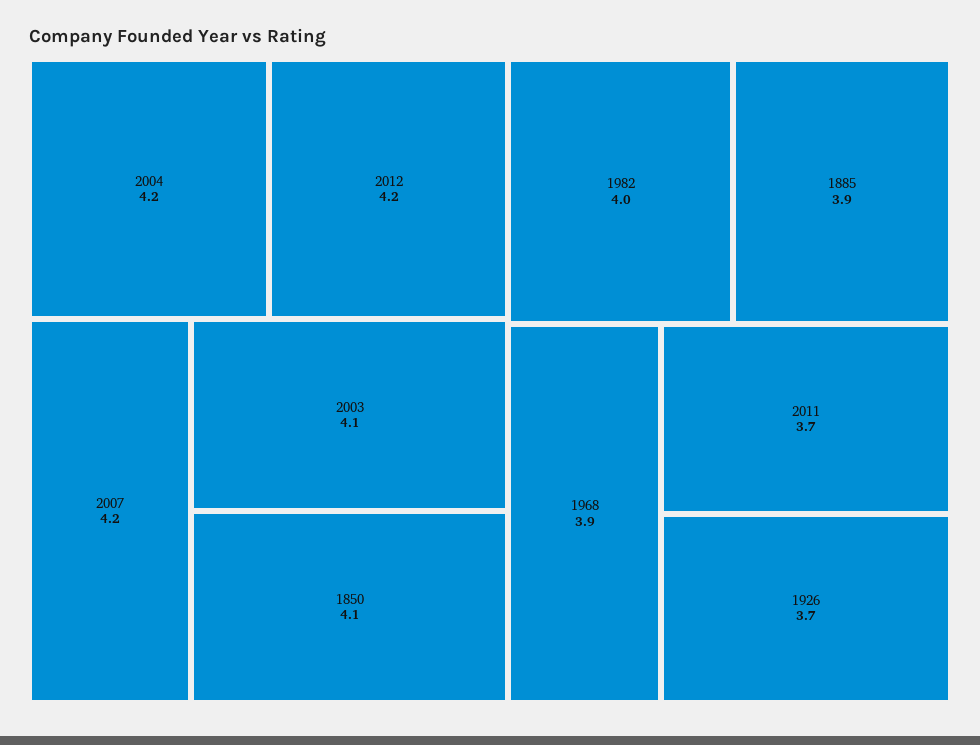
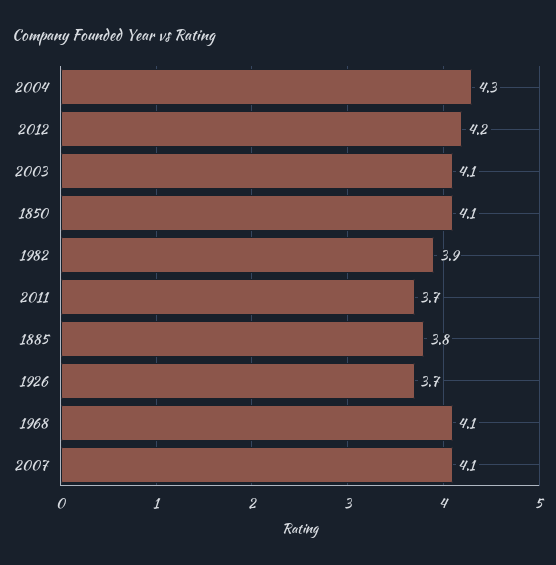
2004: 4.2 -> 4.3
2007: 4.2 -> 4.1
1982: 4 -> 3.9
1885: 3.9 -> 3.8
1968: 3.9 -> 4.1

